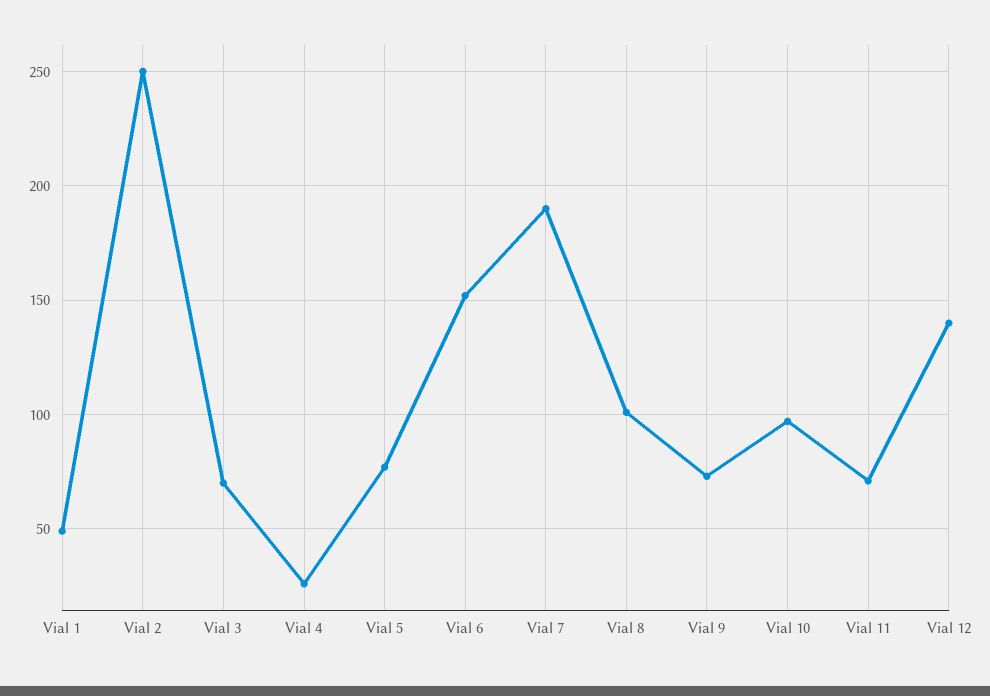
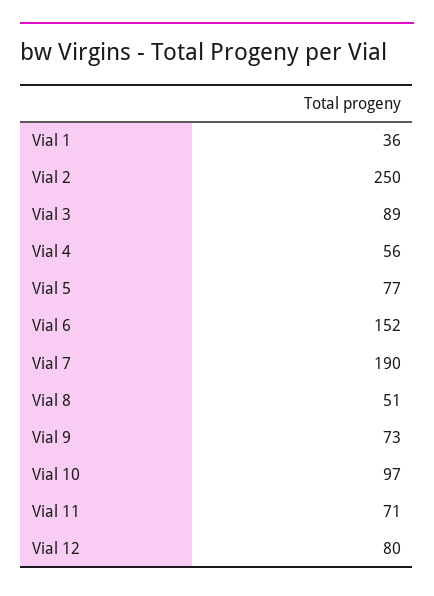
Vial 1: 50 -> 36
Vial 3: 70 -> 89
Vial 4: 25 -> 56
Vial 8: 100 -> 51
Vial 12: 140 -> 80

